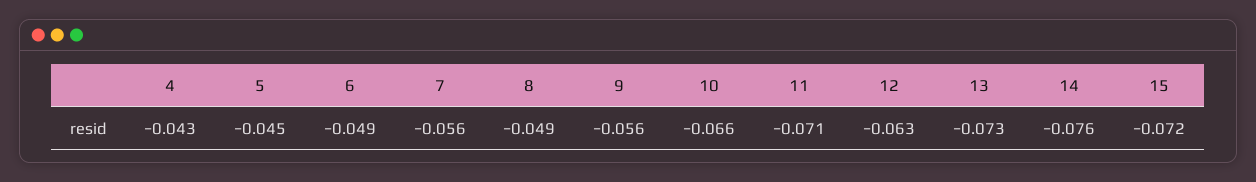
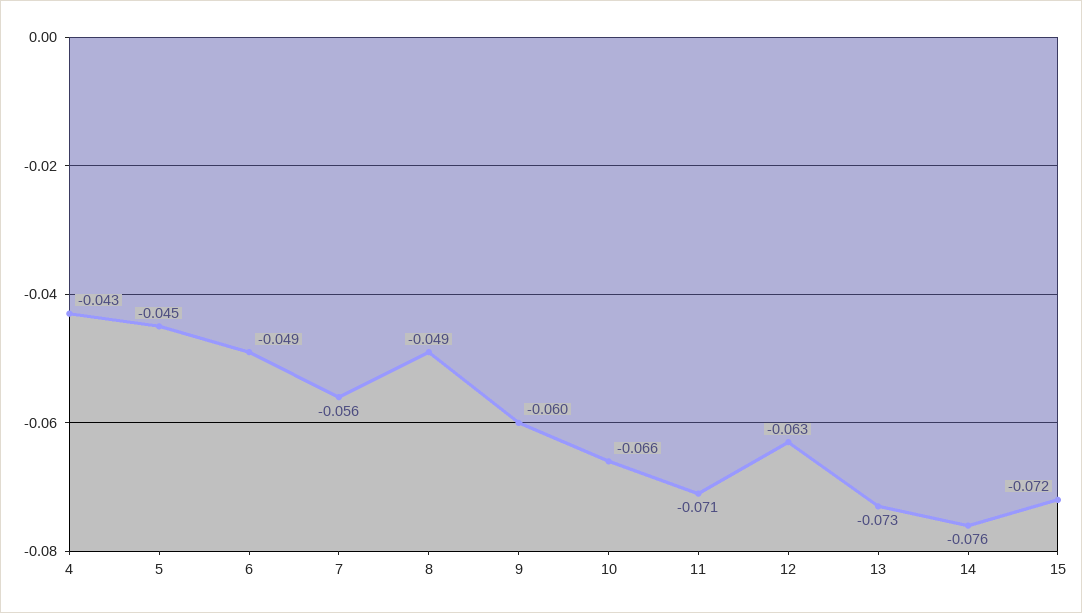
9: -0.056 -> -0.06

